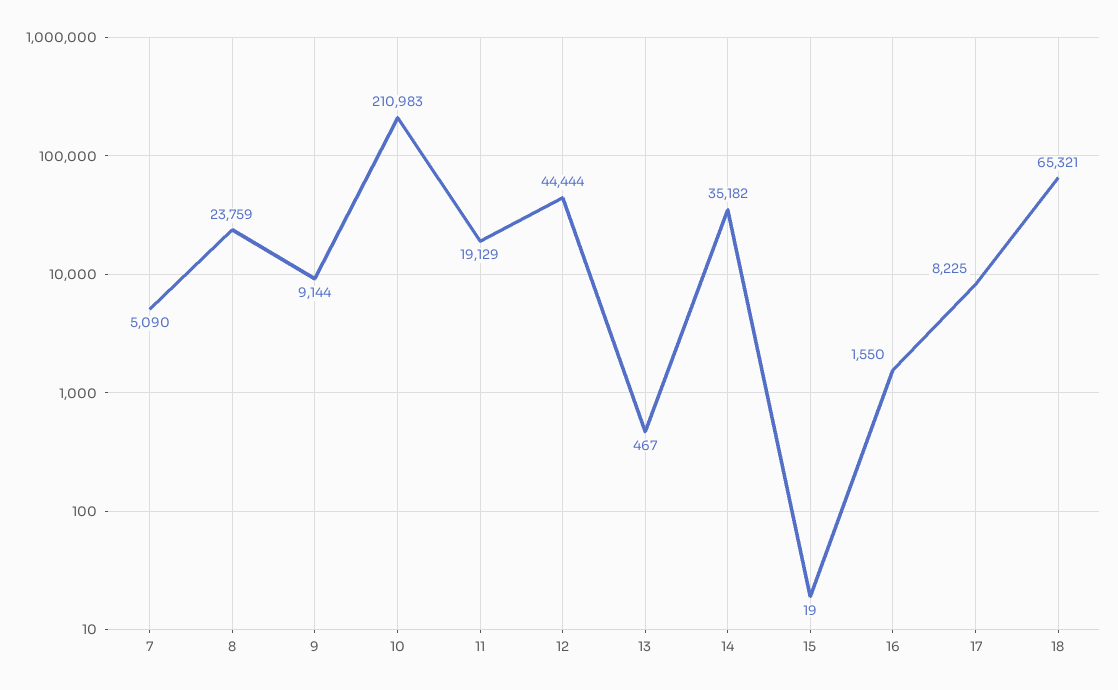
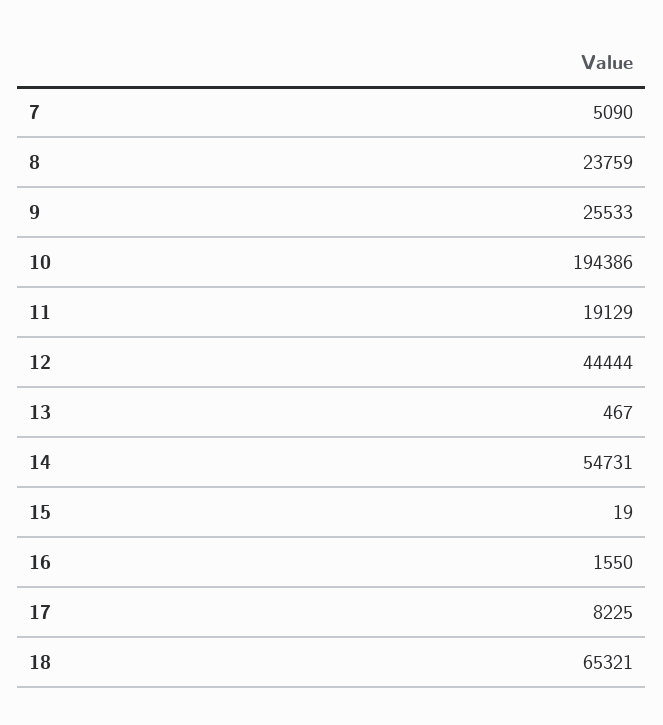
9: 9144 -> 25533
10: 210983 -> 194386
14: 35182 -> 54731

